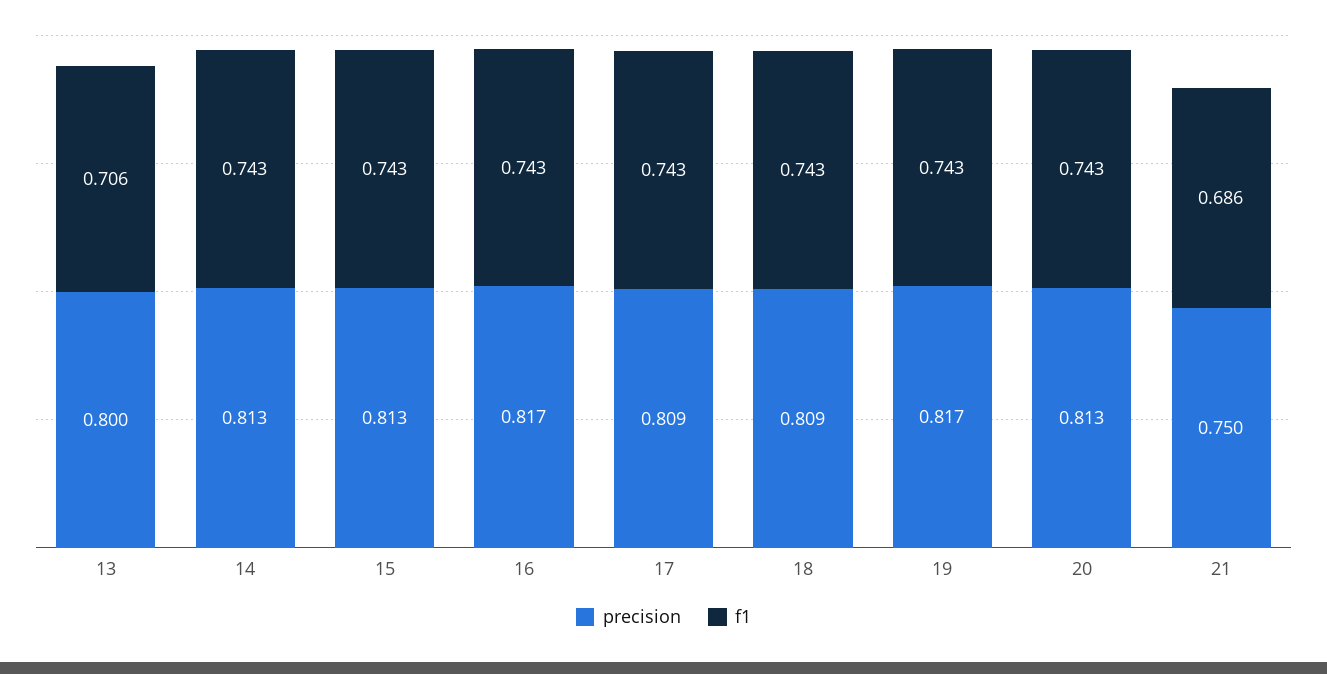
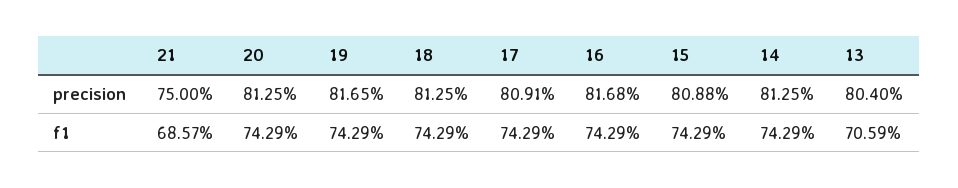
precision, 13: 0.8 -> 0.804
precision, 15: 0.813 -> 0.8088
precision, 18: 0.809 -> 0.8125

